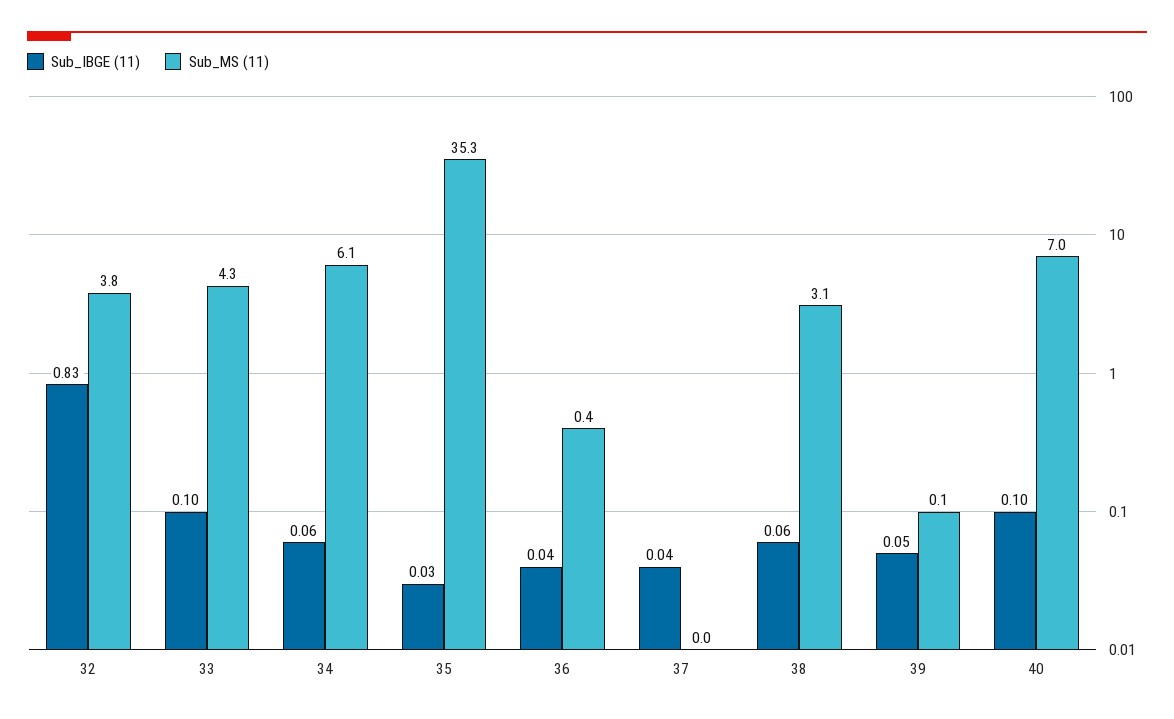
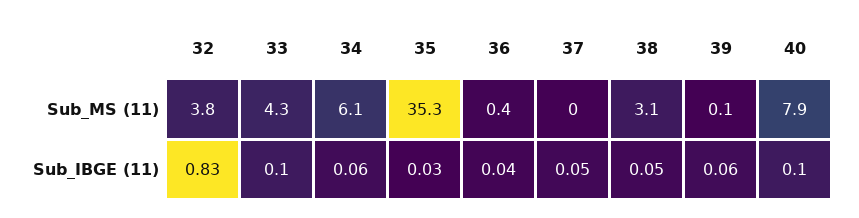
Sub_IBGE (11), 37: 0.04 -> 0.05
Sub_IBGE (11), 38: 0.06 -> 0.05
Sub_IBGE (11), 39: 0.05 -> 0.06
Sub_MS (11), 40: 7 -> 7.9

